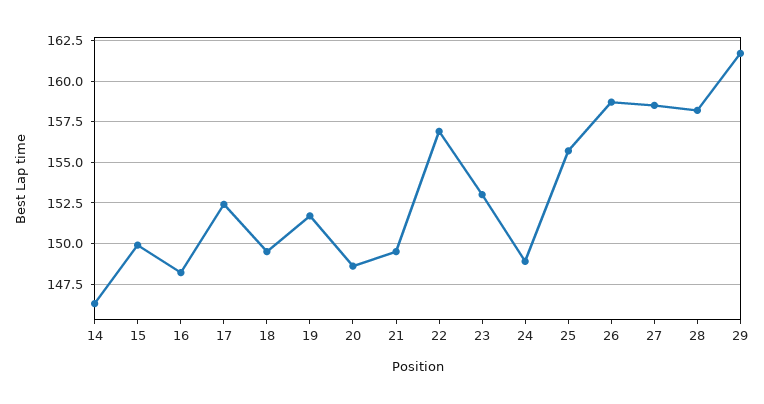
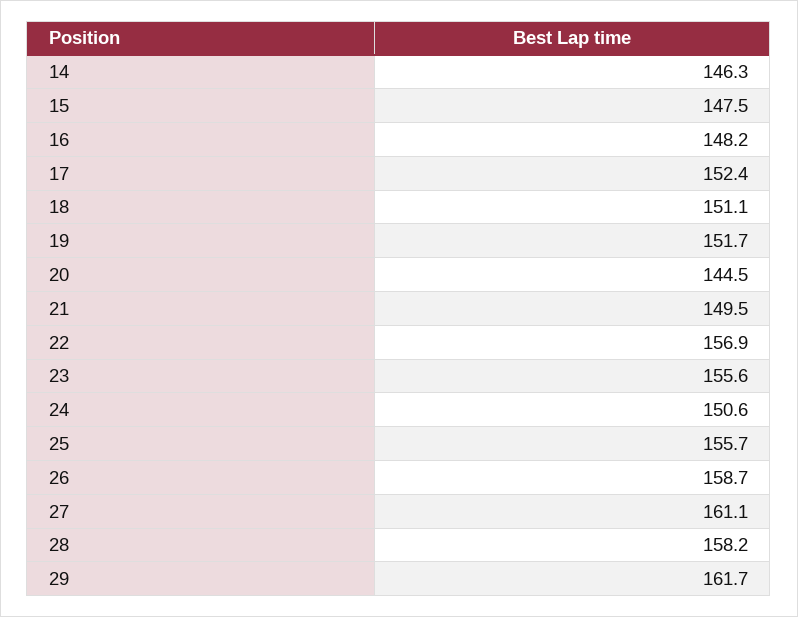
15: 150 -> 147.5
18: 149.5 -> 151.1
20: 148.5 -> 144.5
23: 153 -> 155.6
24: 149 -> 150.6
27: 158.5 -> 161.1

